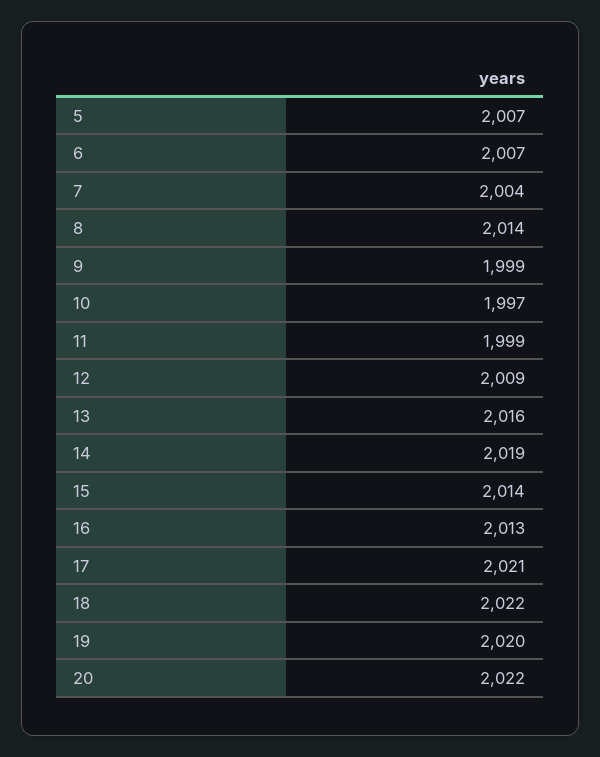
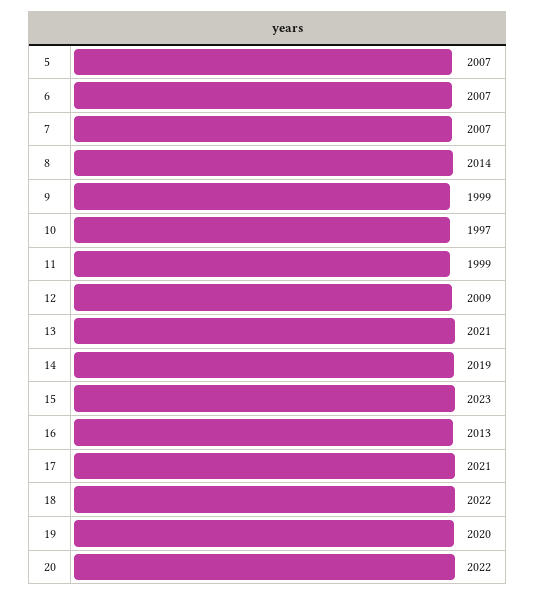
7: 2004 -> 2007
13: 2016 -> 2021
15: 2014 -> 2023

